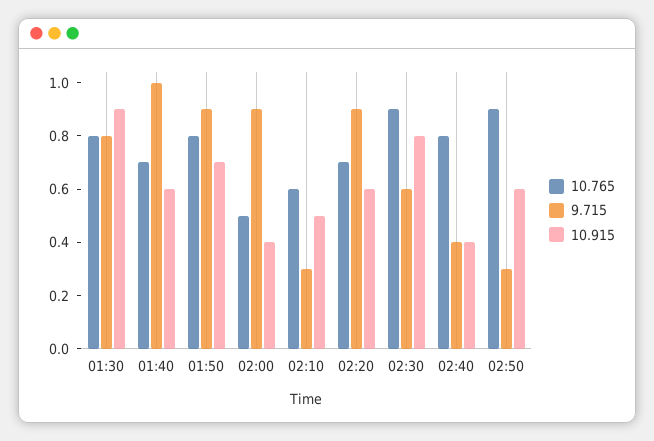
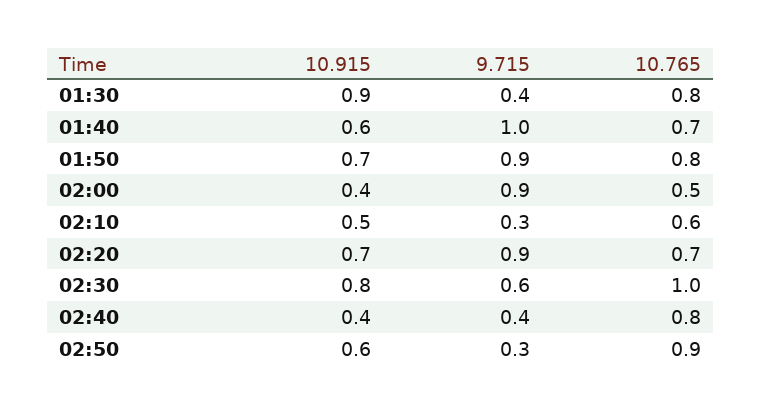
9.715, 01:30: 0.8 -> 0.4
10.915, 02:20: 0.6 -> 0.7
10.765, 02:30: 0.9 -> 1

